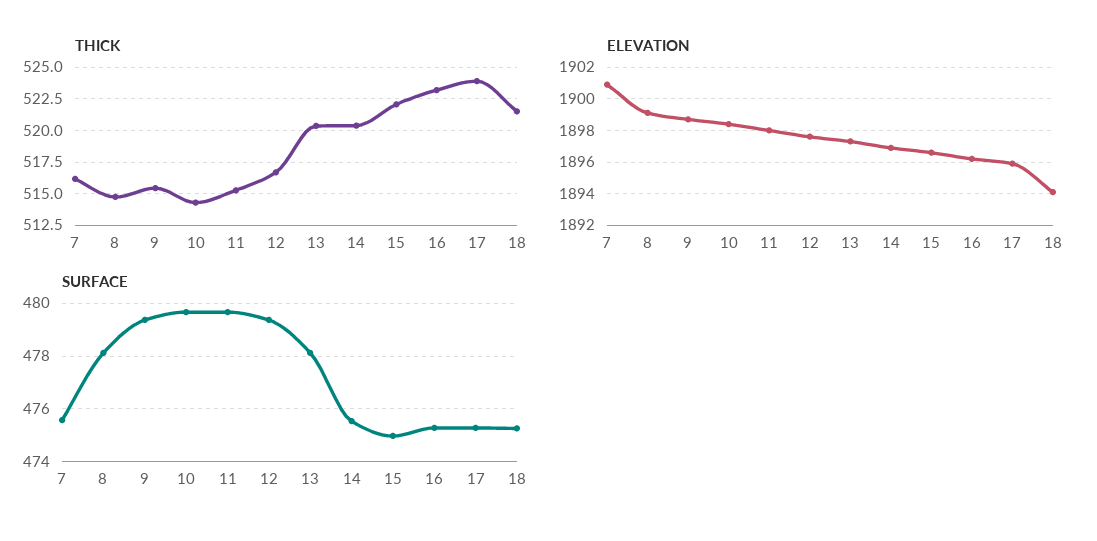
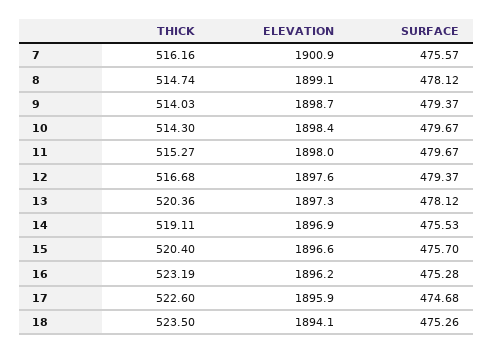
THICK, 9: 515.5 -> 514.03
THICK, 14: 520.5 -> 519.11
THICK, 15: 522 -> 520.4
THICK, 17: 524 -> 522.6
THICK, 18: 521.5 -> 523.5
SURFACE, 15: 475 -> 475.7
SURFACE, 17: 475.25 -> 474.68

